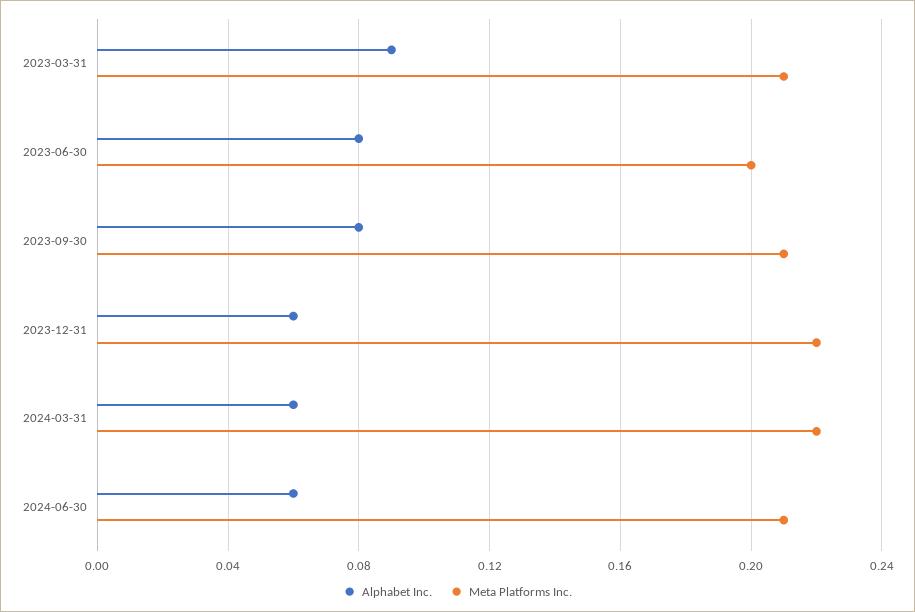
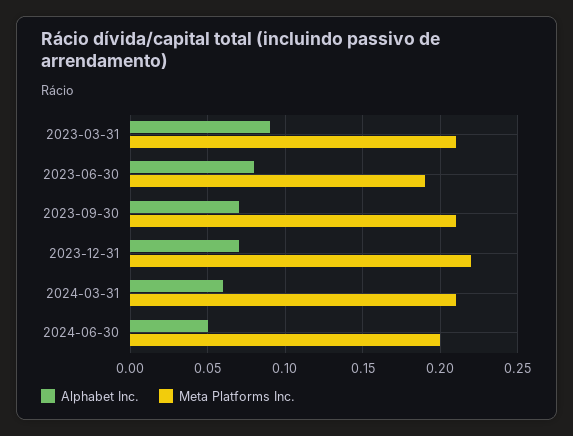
Meta Platforms Inc., 2023-06-30: 0.2 -> 0.19
Alphabet Inc., 2023-09-30: 0.08 -> 0.07
Alphabet Inc., 2023-12-31: 0.06 -> 0.07
Meta Platforms Inc., 2024-03-31: 0.22 -> 0.21
Alphabet Inc., 2024-06-30: 0.06 -> 0.05
Meta Platforms Inc., 2024-06-30: 0.21 -> 0.2

